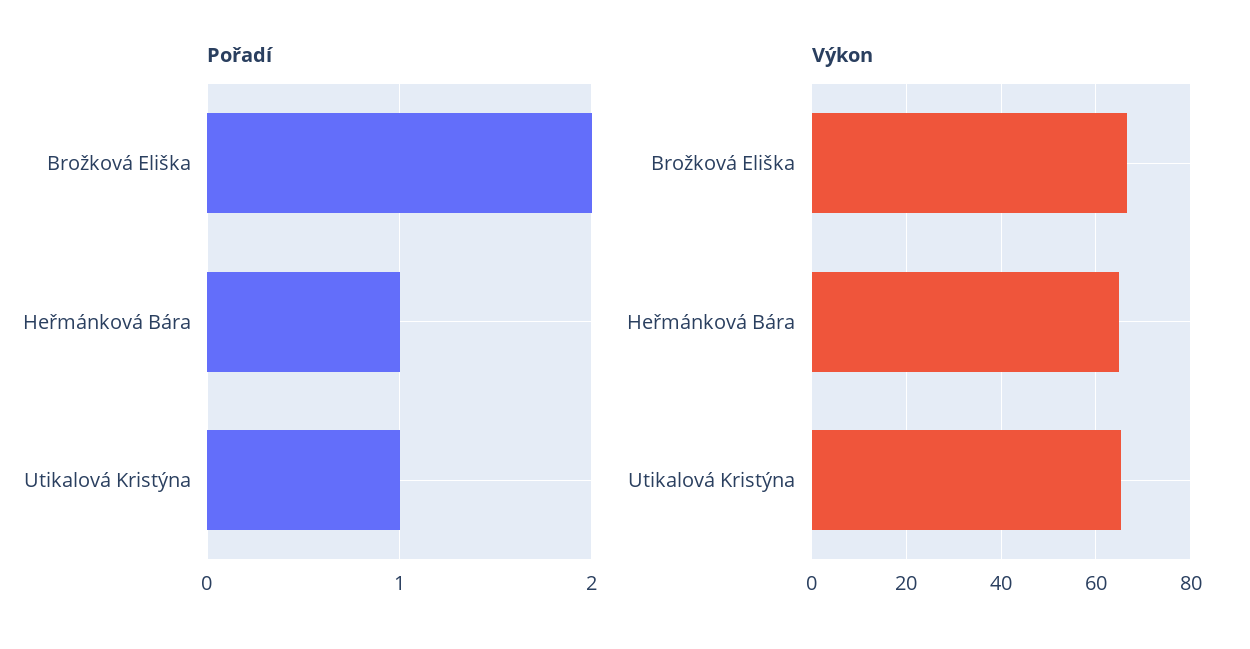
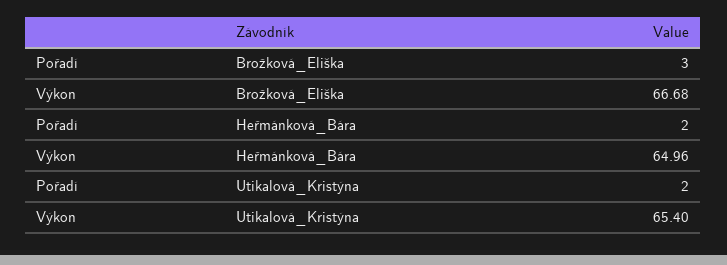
Pořadí, Brožková Eliška: 2 -> 3
Pořadí, Heřmánková Bára: 1 -> 2
Pořadí, Utikalová Kristýna: 1 -> 2

